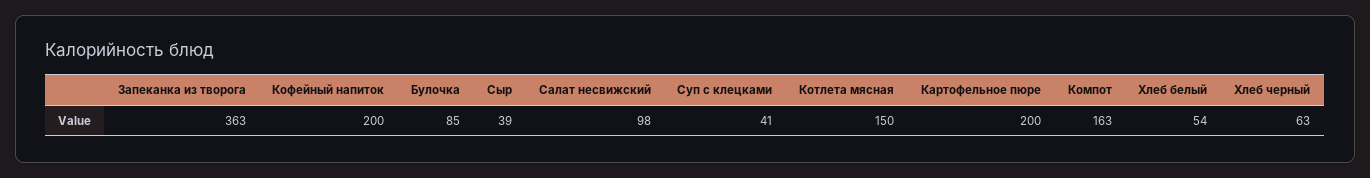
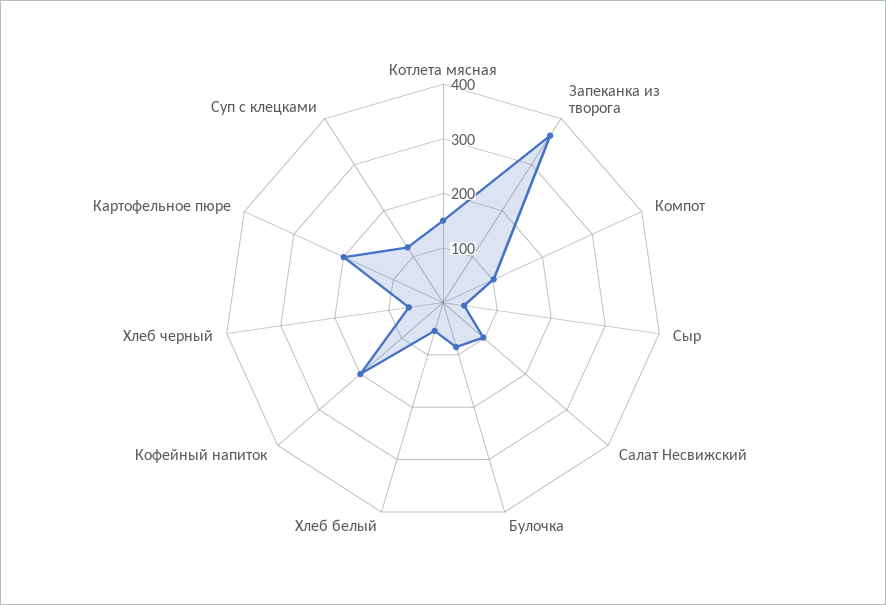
Суп с клецками: 41 -> 120
Компот: 163 -> 100

